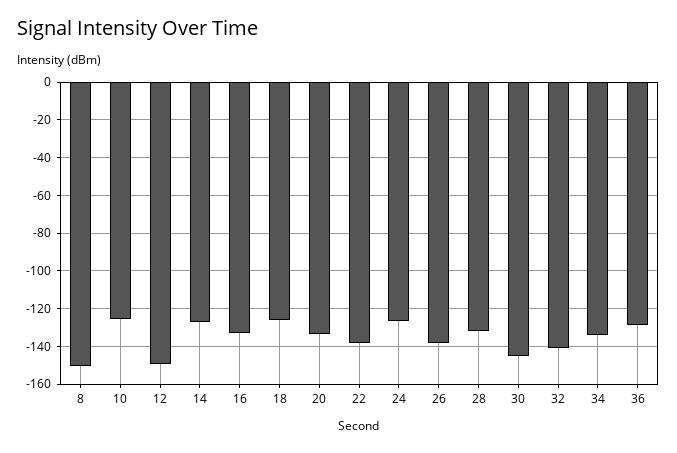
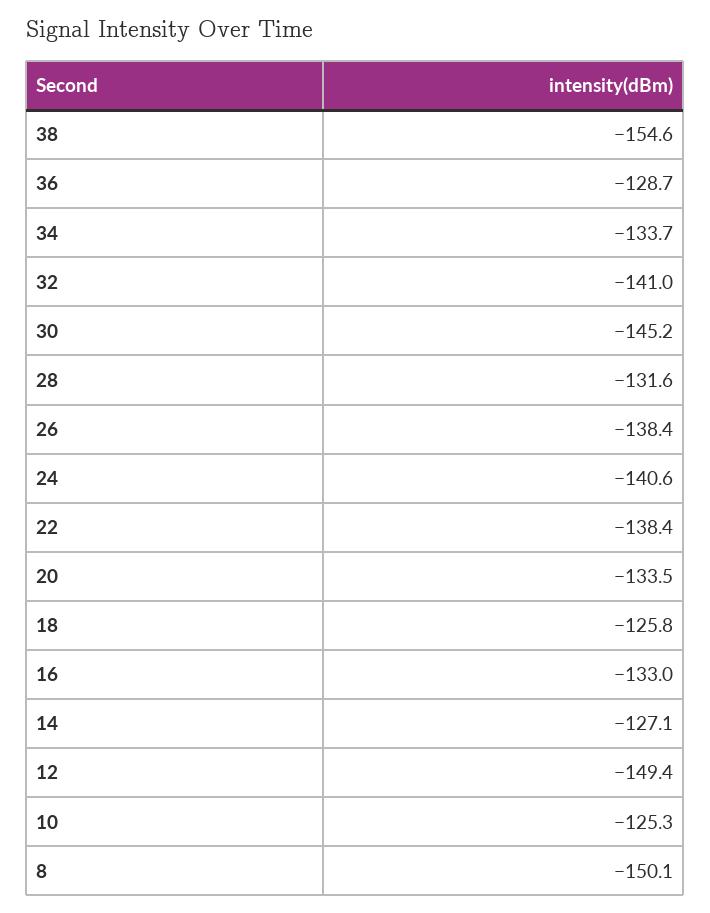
24: -125 -> -140.6
38: none -> -154.6

